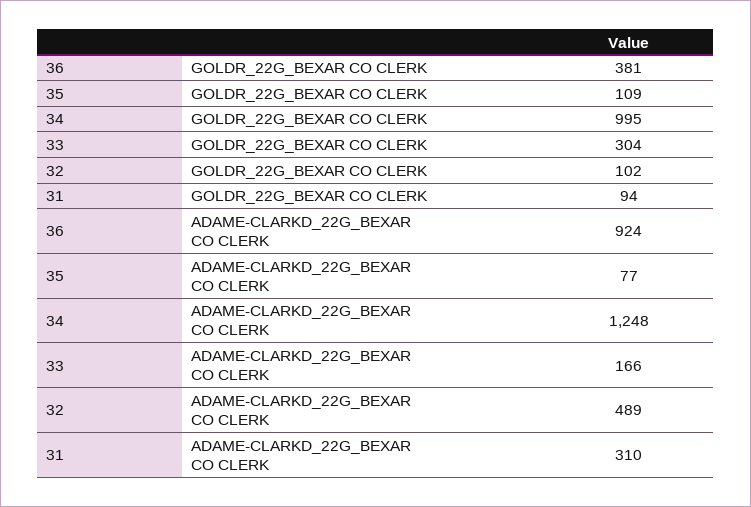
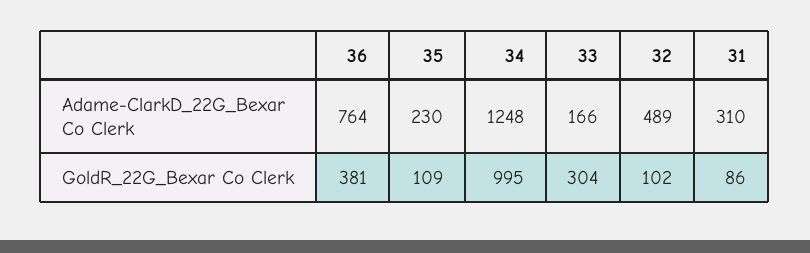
31, GOLDR_22G_BEXAR CO CLERK: 94 -> 86
36, ADAME-CLARKD_22G_BEXAR CO CLERK: 924 -> 764
35, ADAME-CLARKD_22G_BEXAR CO CLERK: 77 -> 230

